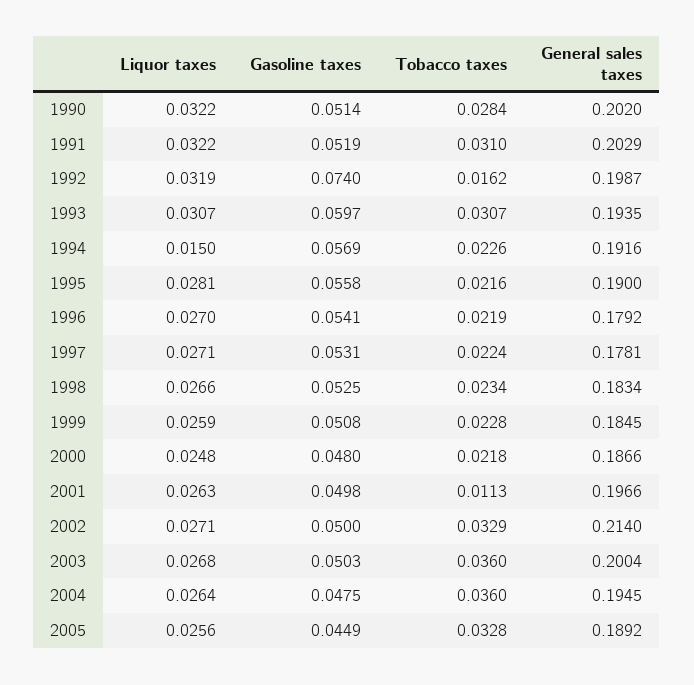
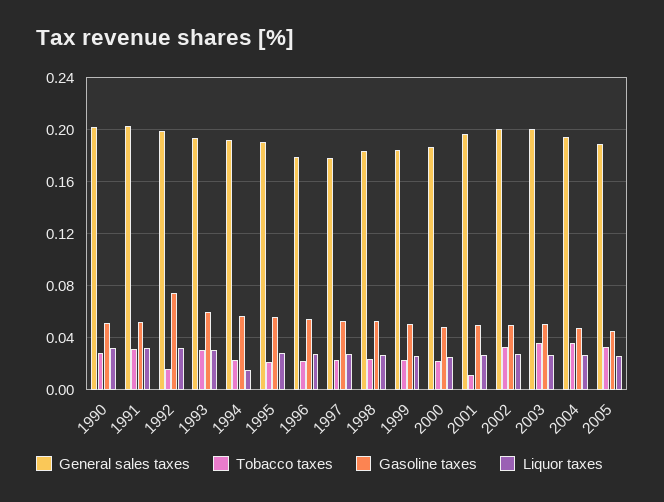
General sales taxes, 2002: 0.214 -> 0.2

